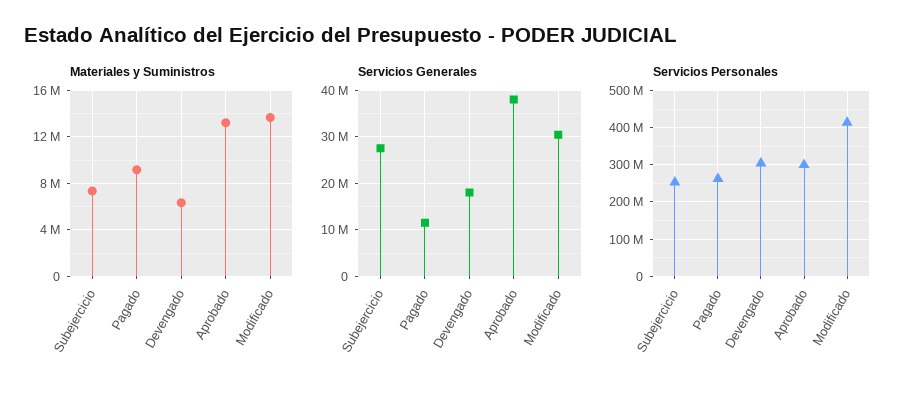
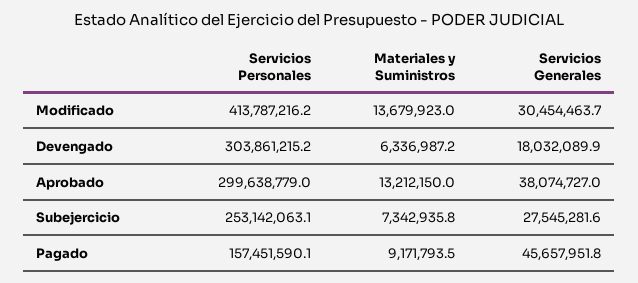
Servicios Generales, Pagado: 12000000 -> 45657951.8
Servicios Personales, Pagado: 260000000 -> 157451590.1

